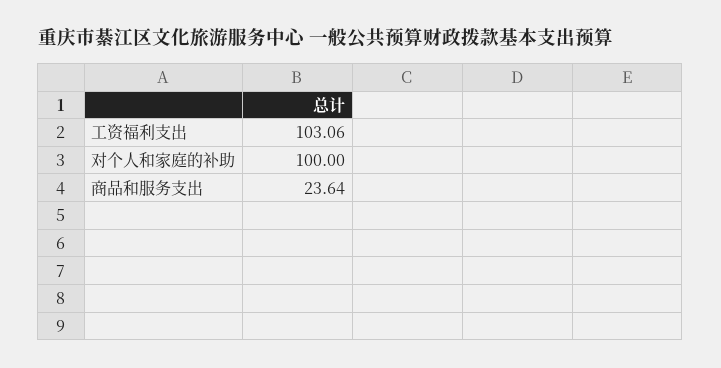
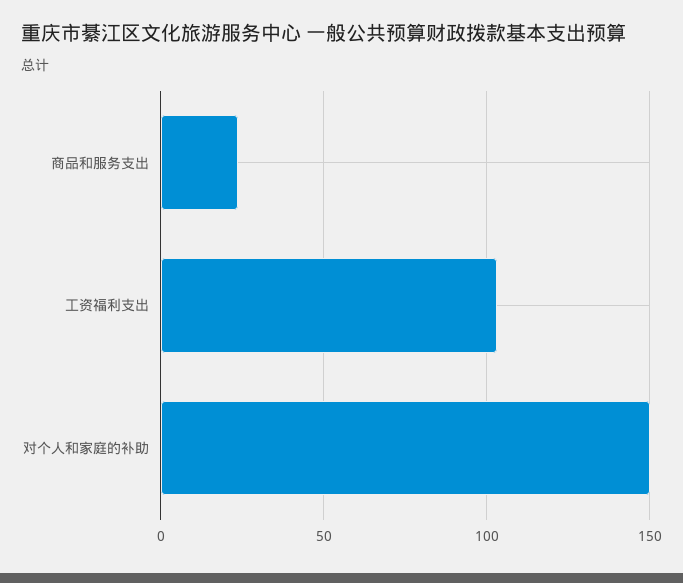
对个人和家庭的补助: 100 -> 150

